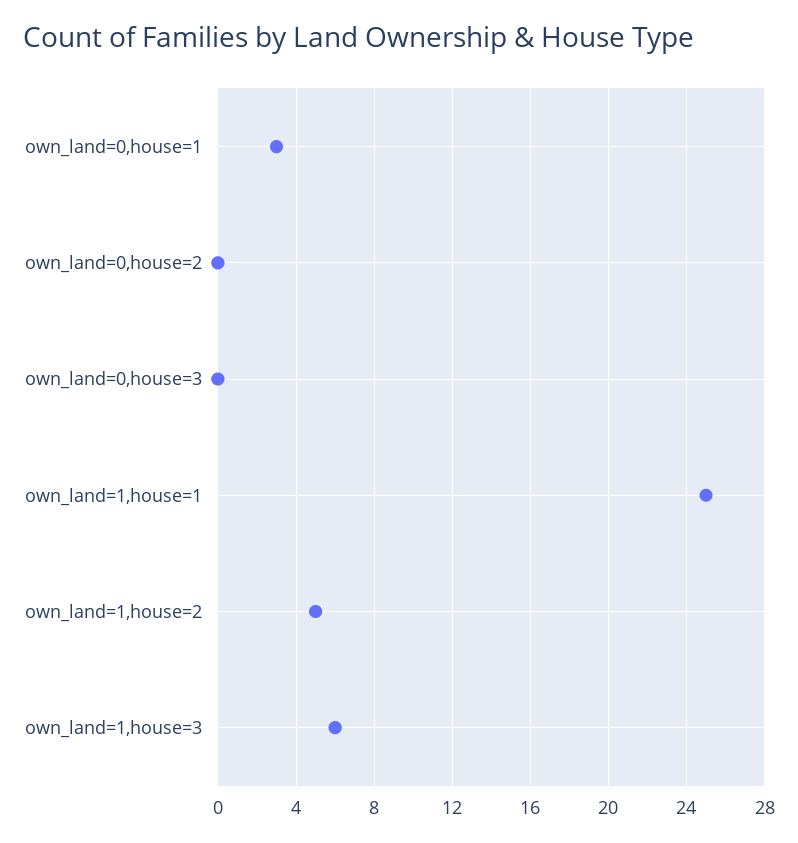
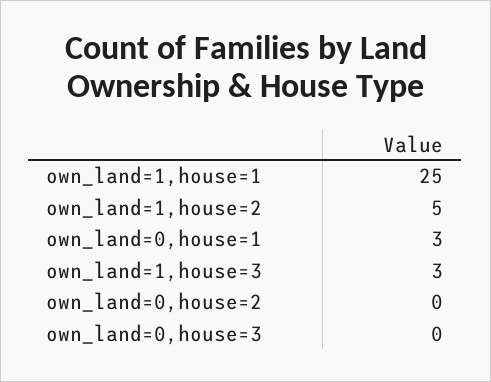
own_land=1,house=3: 6 -> 3

